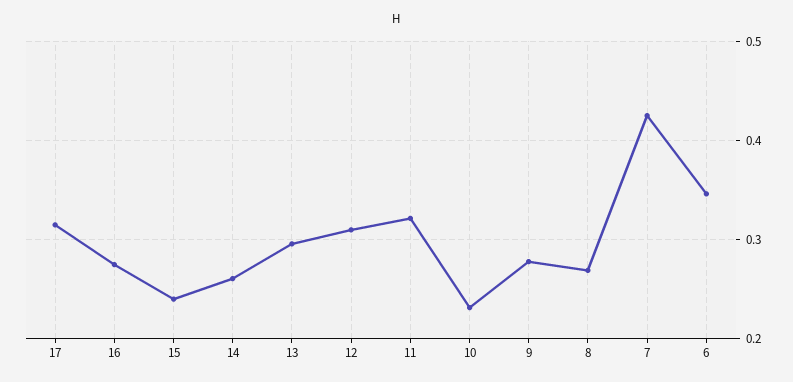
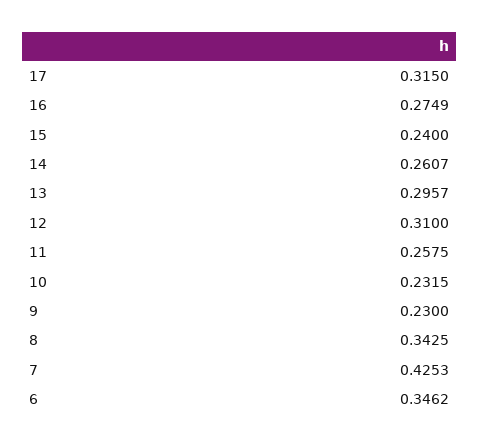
11: 0.32 -> 0.2575
9: 0.28 -> 0.23
8: 0.27 -> 0.3425

